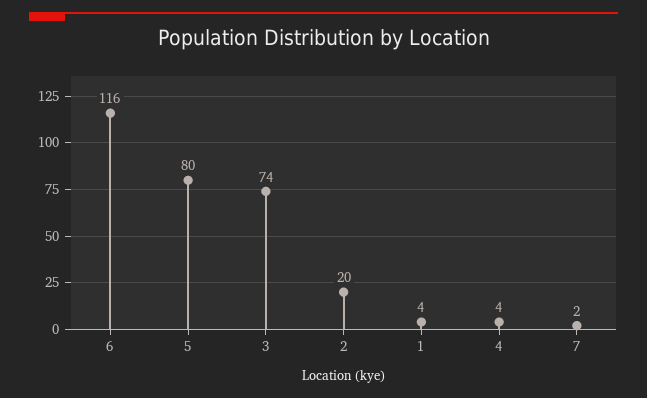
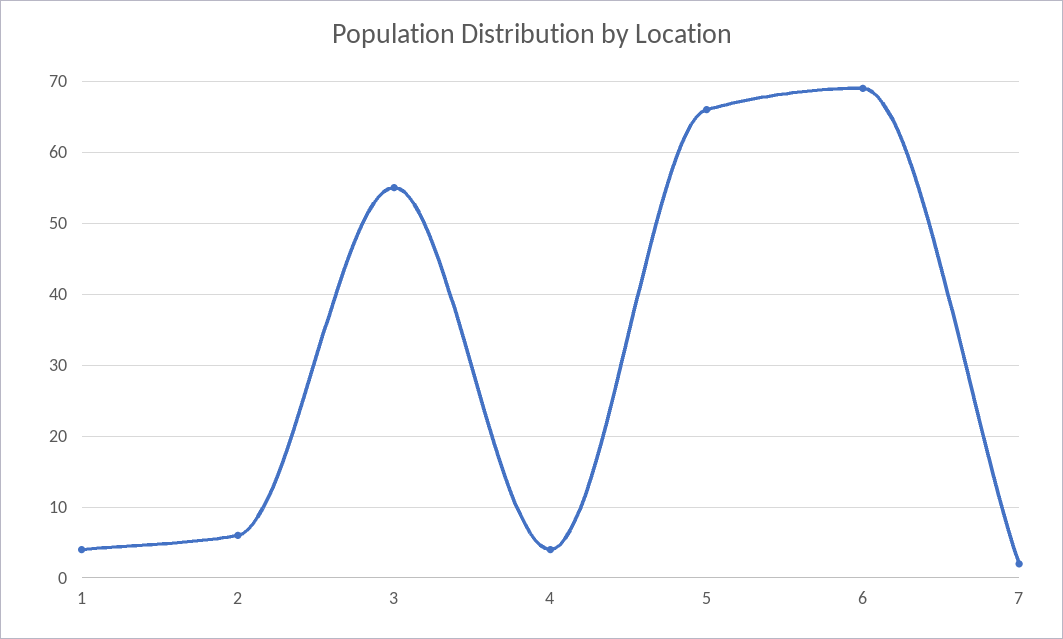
6: 116 -> 69
5: 80 -> 66
3: 74 -> 55
2: 20 -> 6

